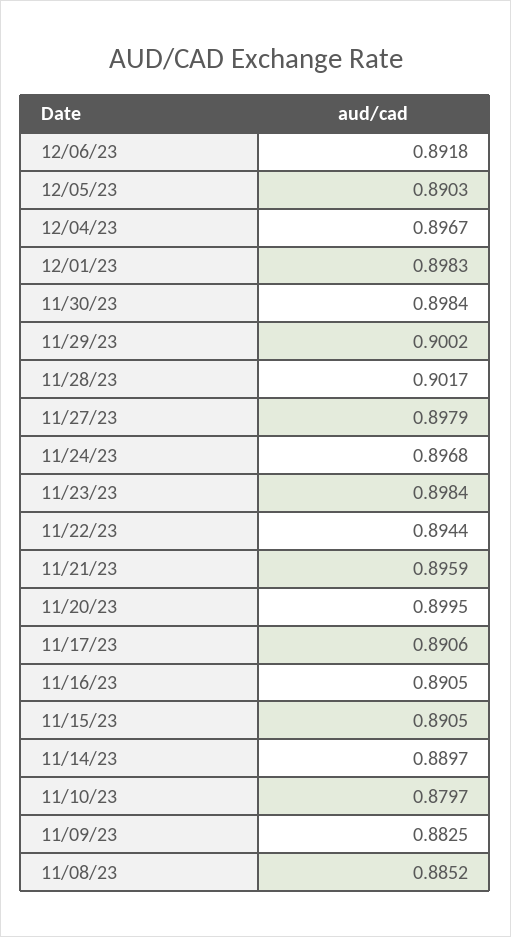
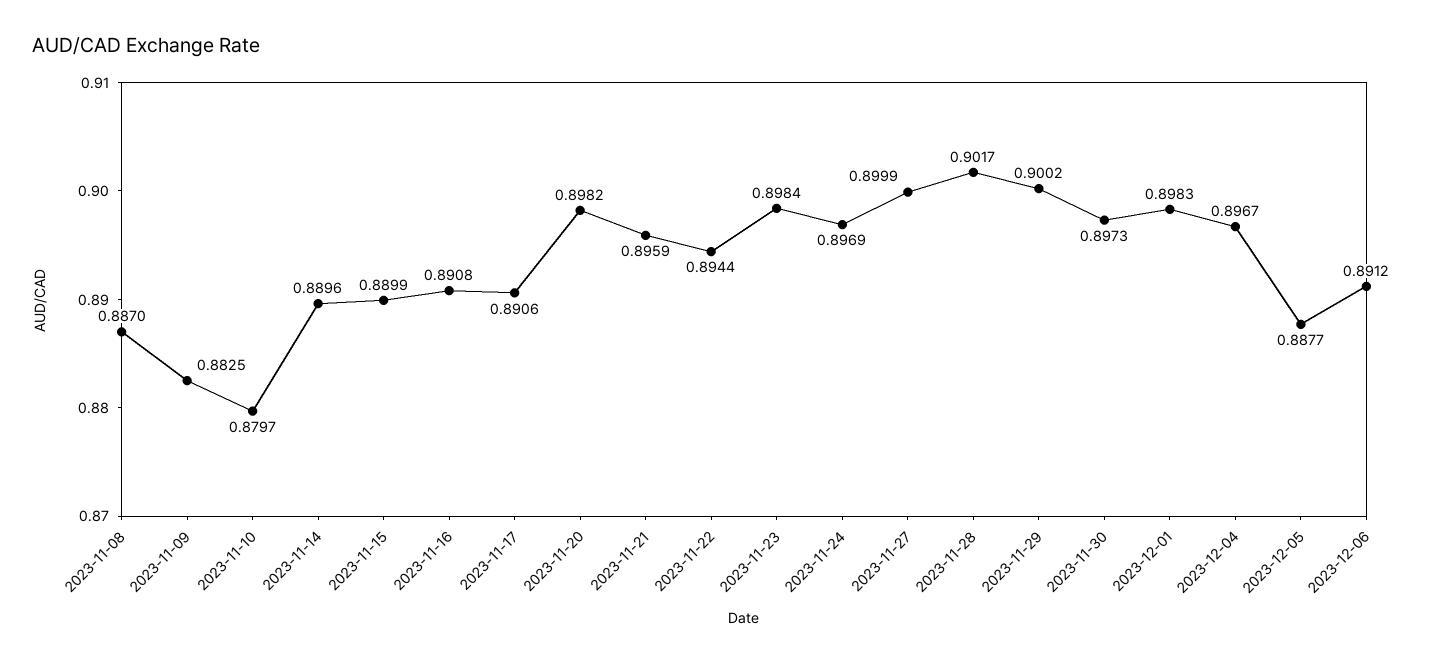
12/06/23: 0.8918 -> 0.8912
12/05/23: 0.8903 -> 0.8877
11/30/23: 0.8984 -> 0.8973
11/27/23: 0.8979 -> 0.8999
11/24/23: 0.8968 -> 0.8969
11/20/23: 0.8995 -> 0.8982
11/16/23: 0.8905 -> 0.8908
11/15/23: 0.8905 -> 0.8899
11/14/23: 0.8897 -> 0.8896
11/08/23: 0.8852 -> 0.887

